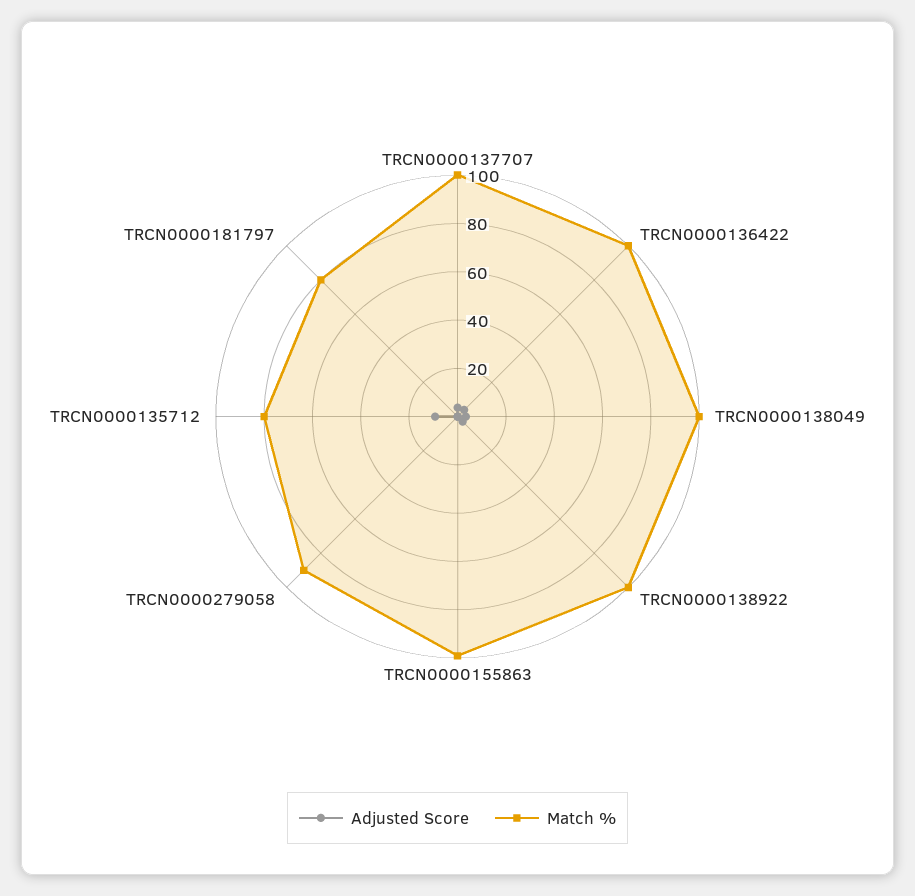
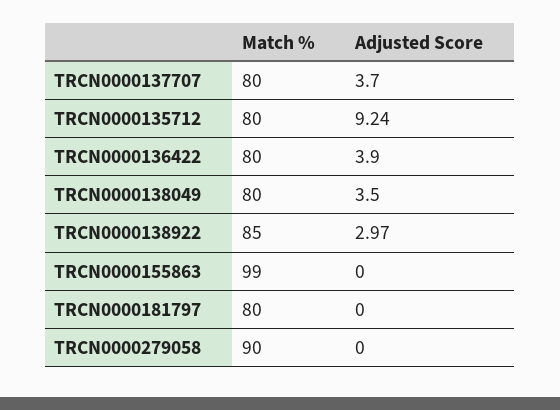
Match %, TRCN0000137707: 100 -> 80
Match %, TRCN0000136422: 100 -> 80
Match %, TRCN0000138049: 100 -> 80
Match %, TRCN0000138922: 100 -> 85

